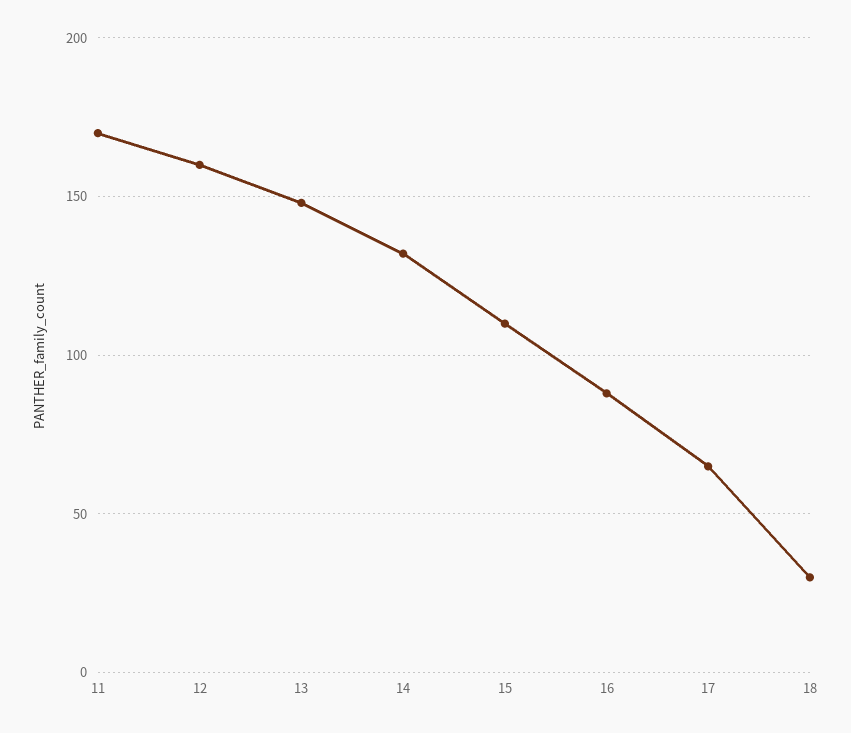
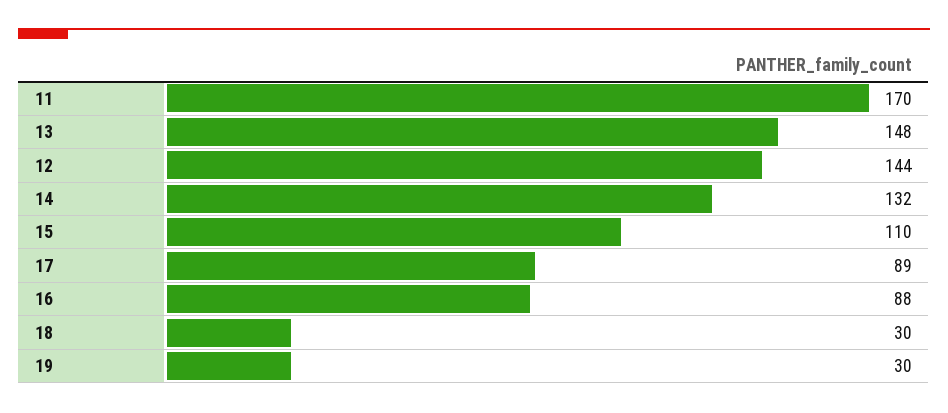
12: 160 -> 144
17: 65 -> 89
19: none -> 30

